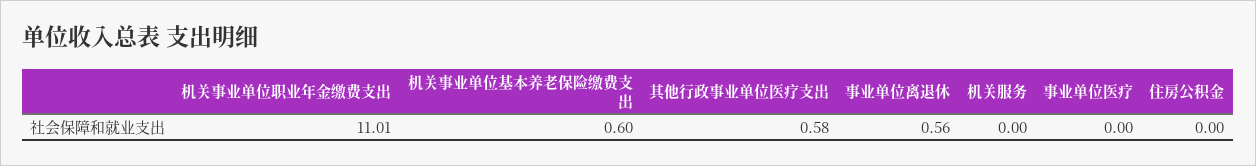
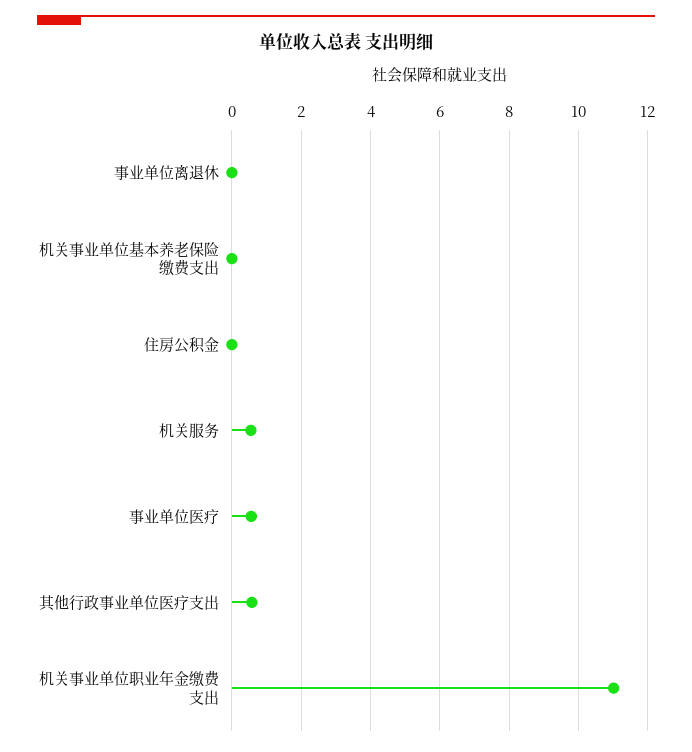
机关事业单位基本养老保险缴费支出: 0.6 -> 0
事业单位离退休: 0.56 -> 0
机关服务: 0 -> 0.6
事业单位医疗: 0 -> 0.6

